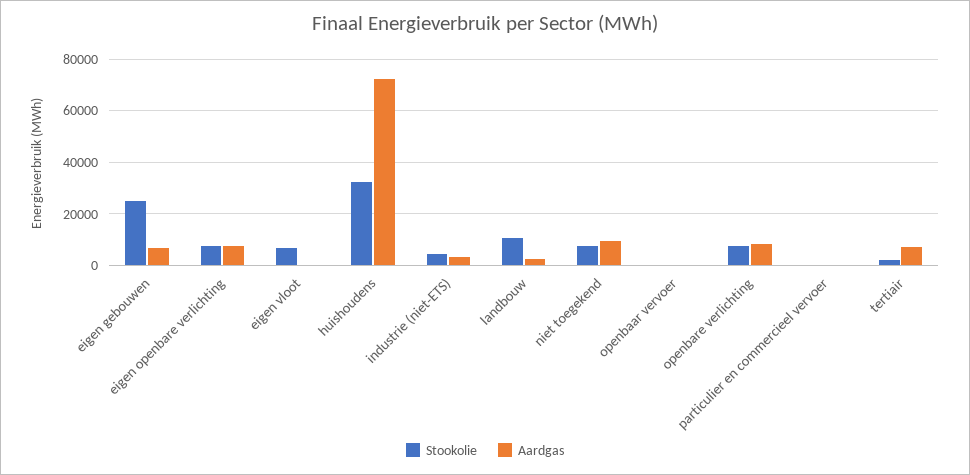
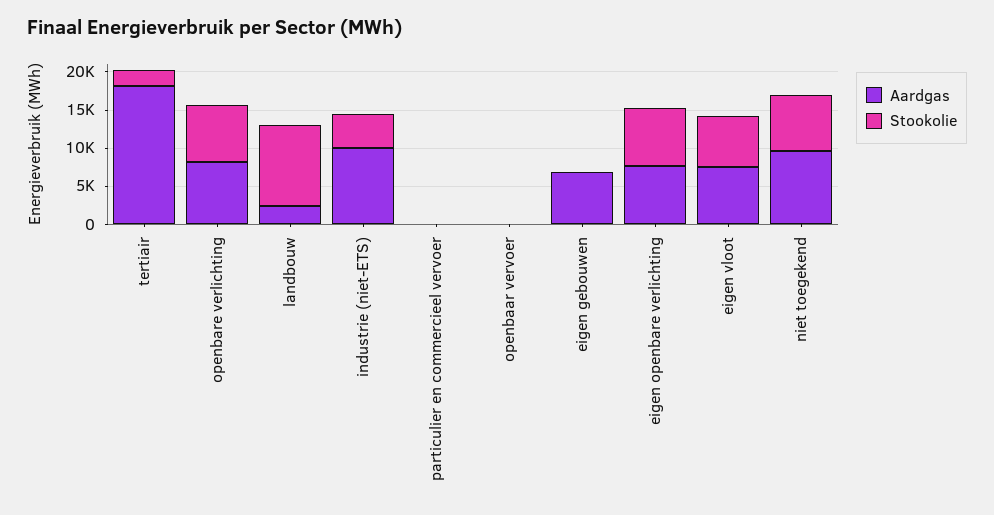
Stookolie, eigen gebouwen: 25000 -> 0
Aardgas, eigen vloot: 0 -> 7500
Stookolie, huishoudens: 32500 -> none
Aardgas, huishoudens: 72500 -> none
Aardgas, industrie (niet-ETS): 2500 -> 10000
Aardgas, tertiair: 7500 -> 17500

